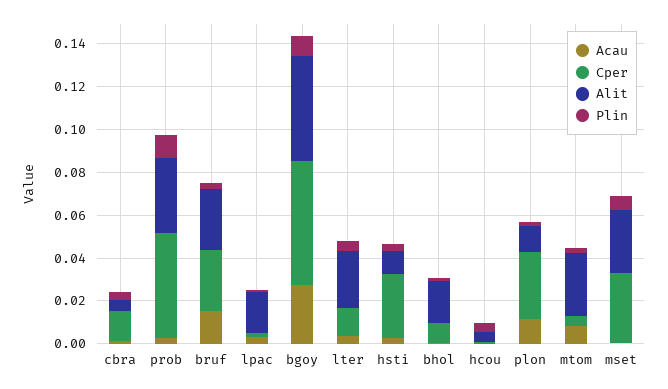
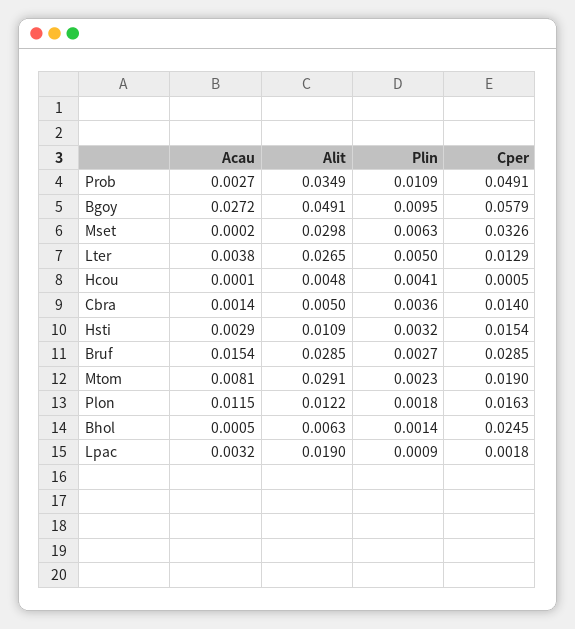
Cper, hsti: 0.03 -> 0.0154
Cper, bhol: 0.01 -> 0.0245
Alit, bhol: 0.02 -> 0.0063
Cper, plon: 0.03 -> 0.0163
Cper, mtom: 0.005 -> 0.019

